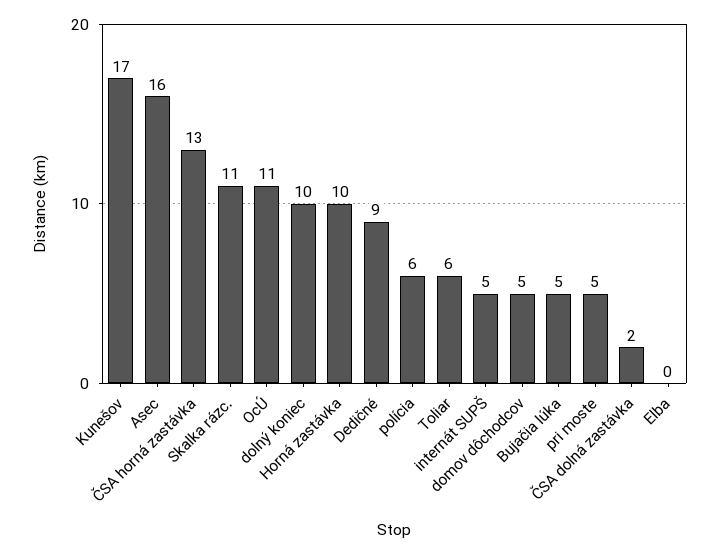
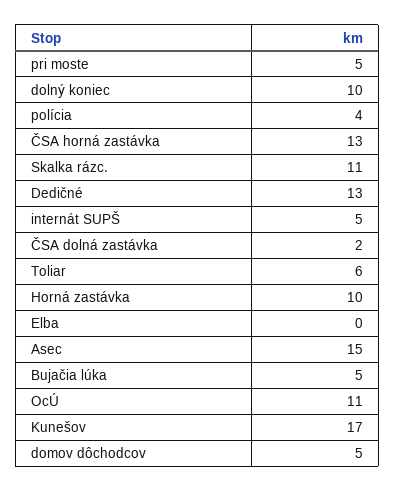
Asec: 16 -> 15
Dedičné: 9 -> 13
polícia: 6 -> 4

